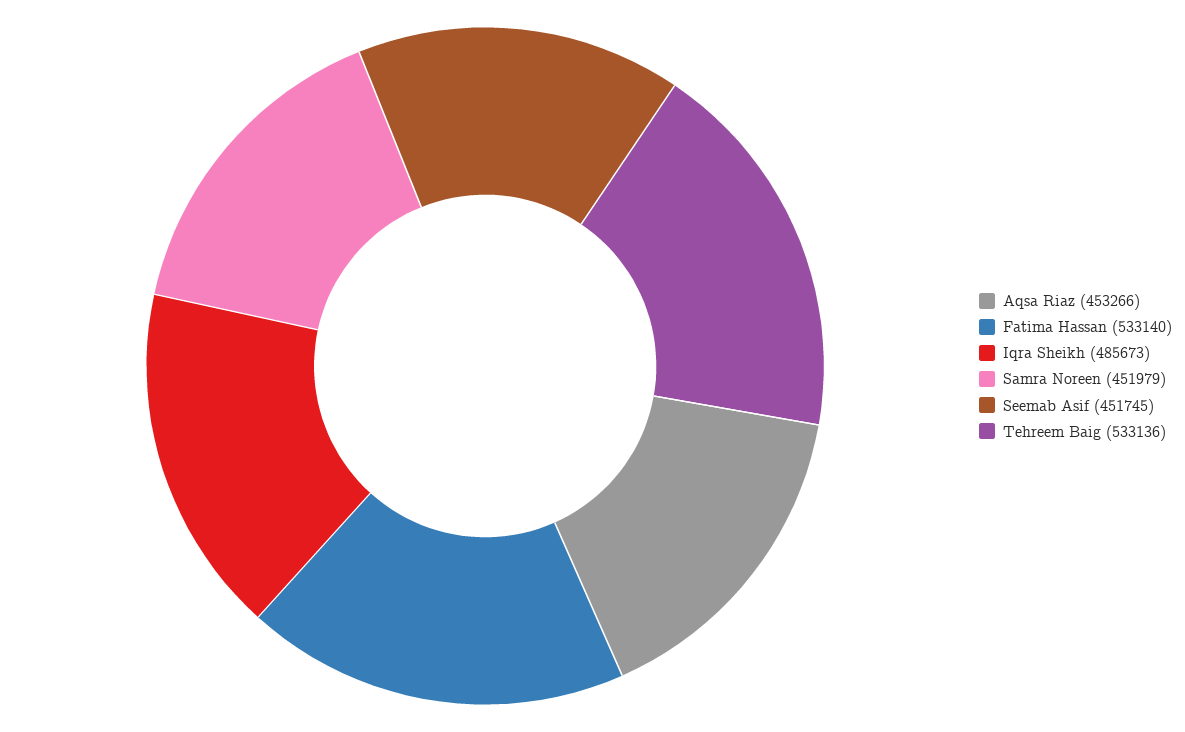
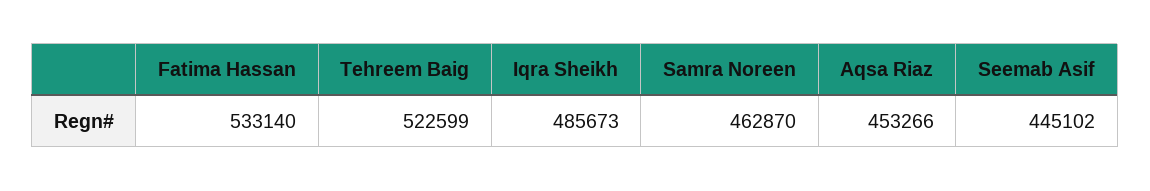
Samra Noreen: 451979 -> 462870
Seemab Asif: 451745 -> 445102
Tehreem Baig: 533136 -> 522599

